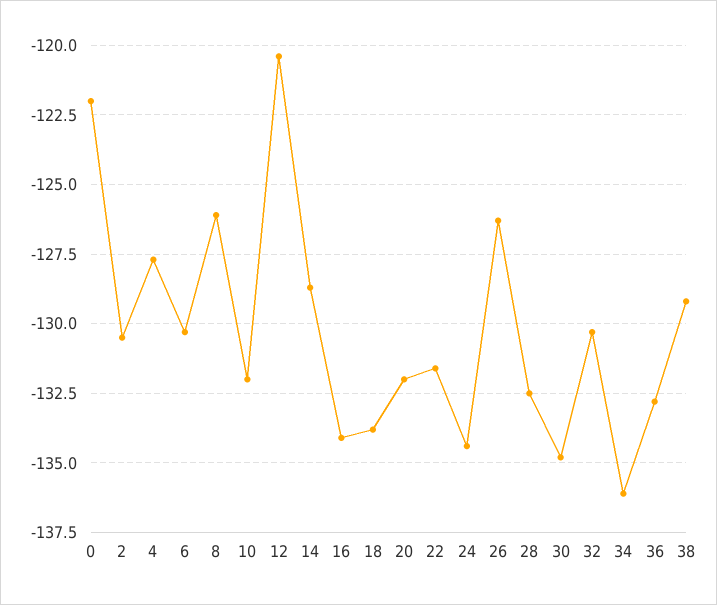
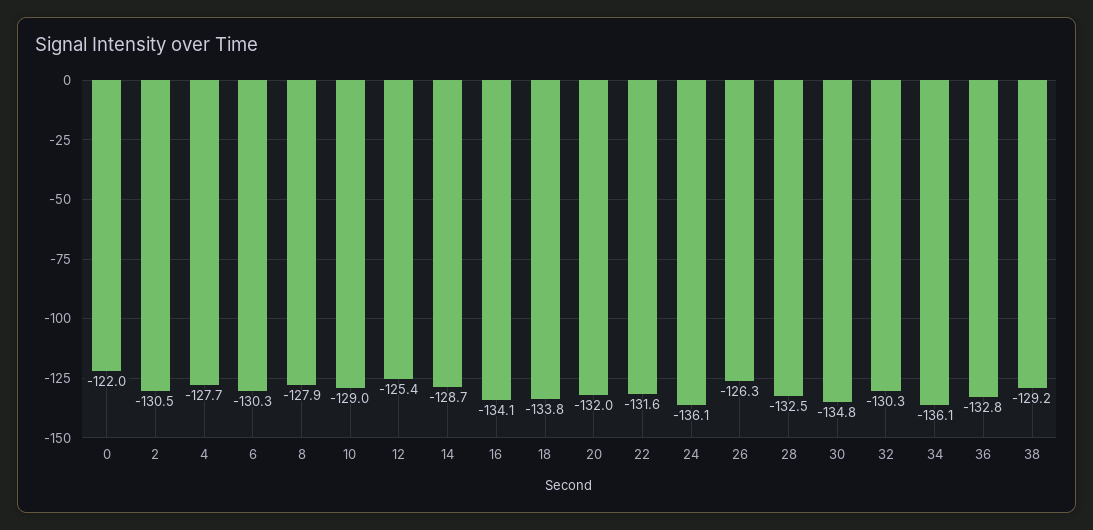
8: -126 -> -127.9
10: -132 -> -129
12: -120.5 -> -125.4
24: -134.5 -> -136.1

